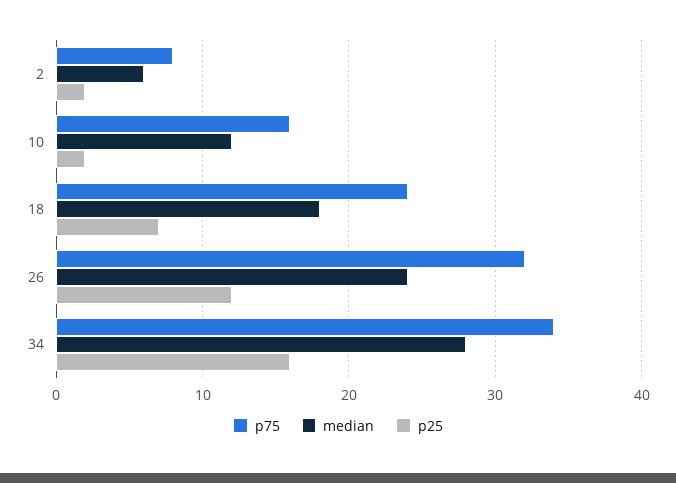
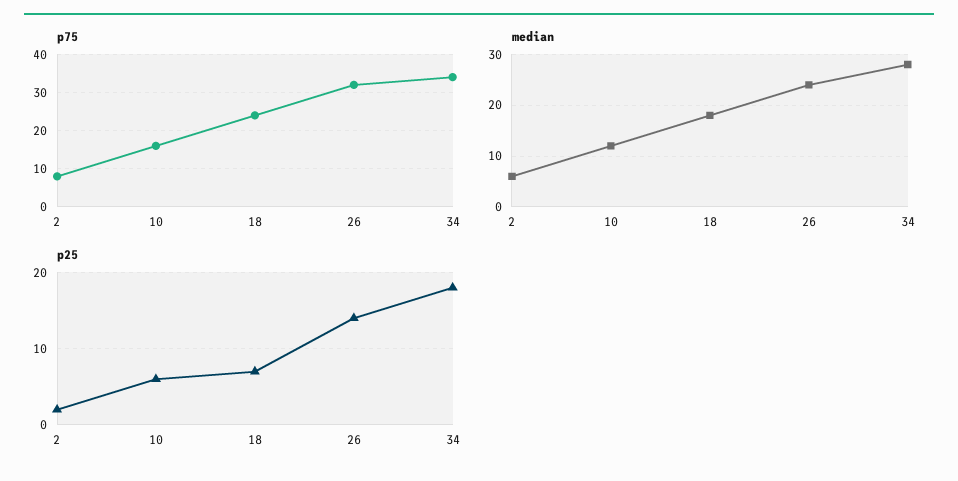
p25, 10: 2 -> 6
p25, 26: 12 -> 14
p25, 34: 16 -> 18

